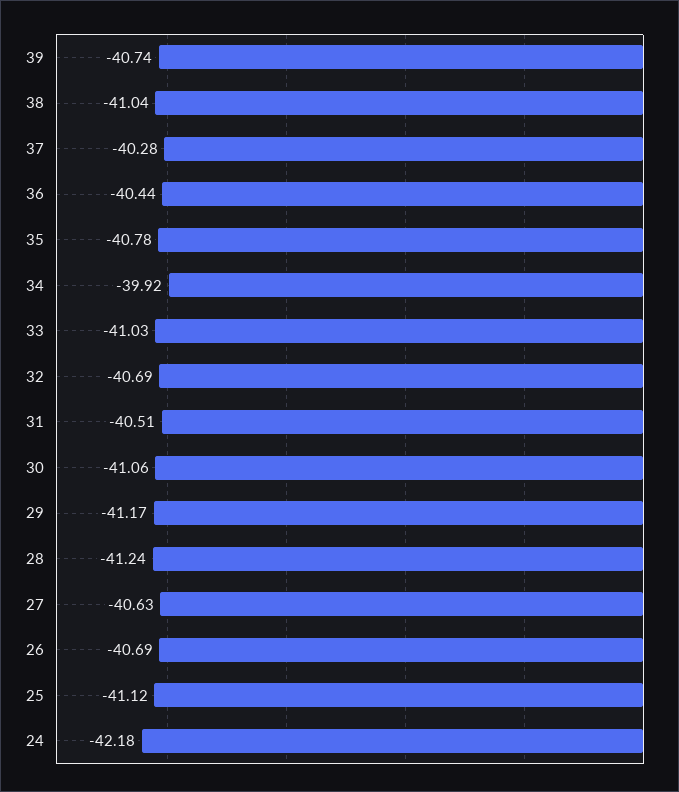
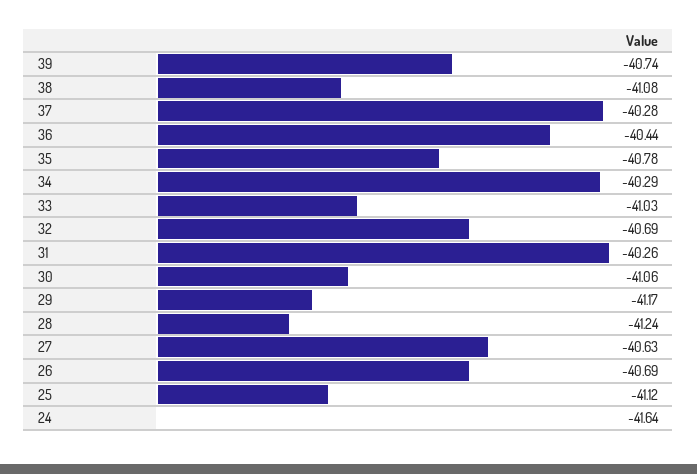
38: -41.04 -> -41.08
34: -39.92 -> -40.29
31: -40.51 -> -40.26
24: -42.18 -> -41.64

